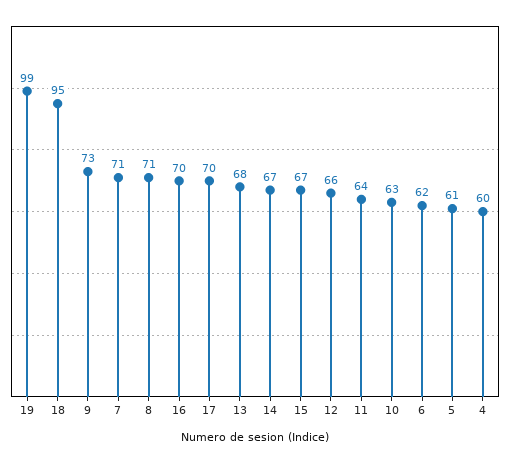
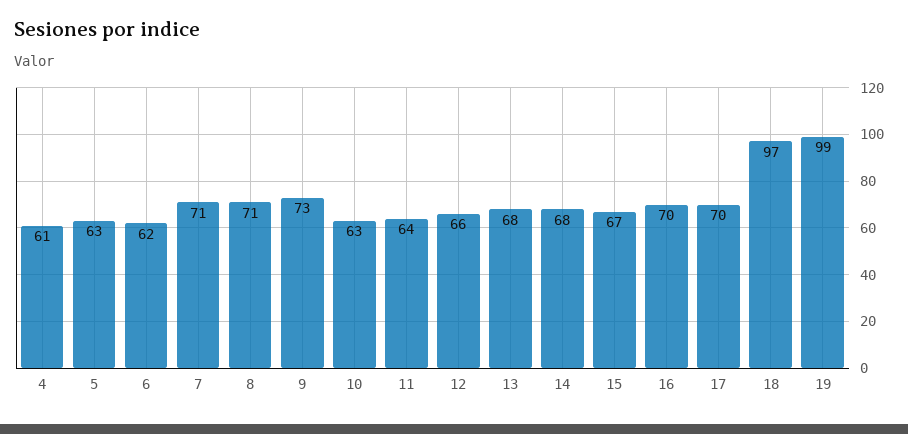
18: 95 -> 97
14: 67 -> 68
5: 61 -> 63
4: 60 -> 61

